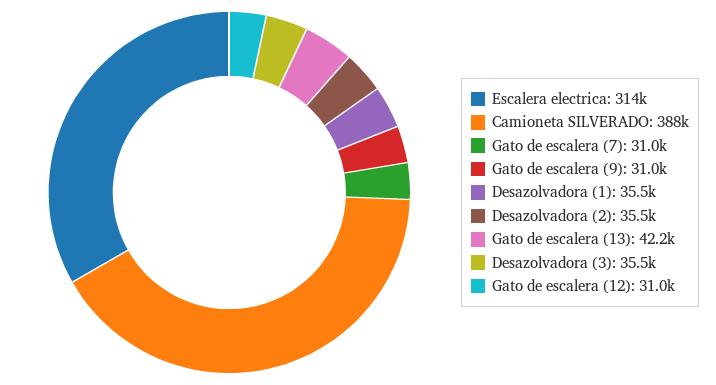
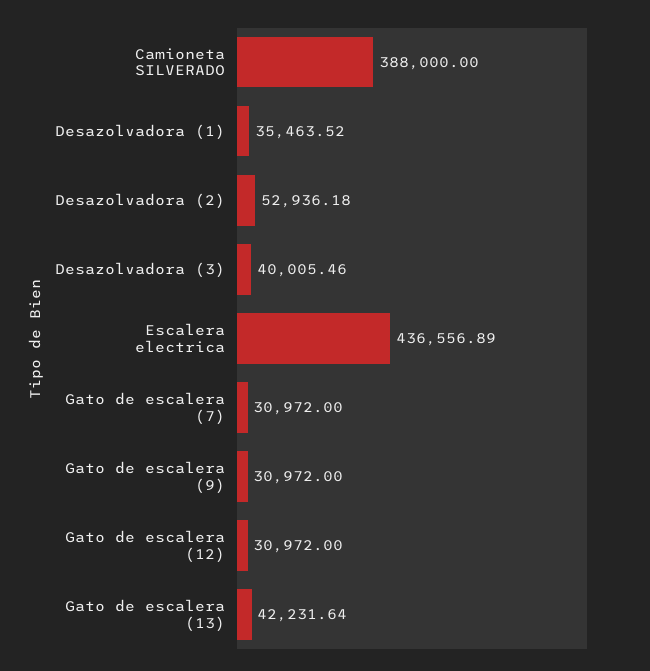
Escalera electrica: 314000 -> 436556.89
Desazolvadora (2): 35500 -> 52936.18
Desazolvadora (3): 35500 -> 40005.46

